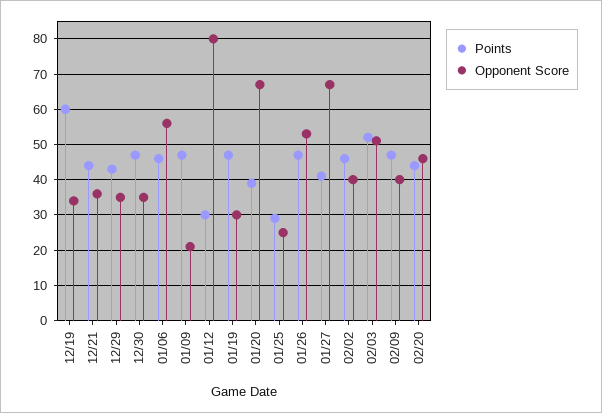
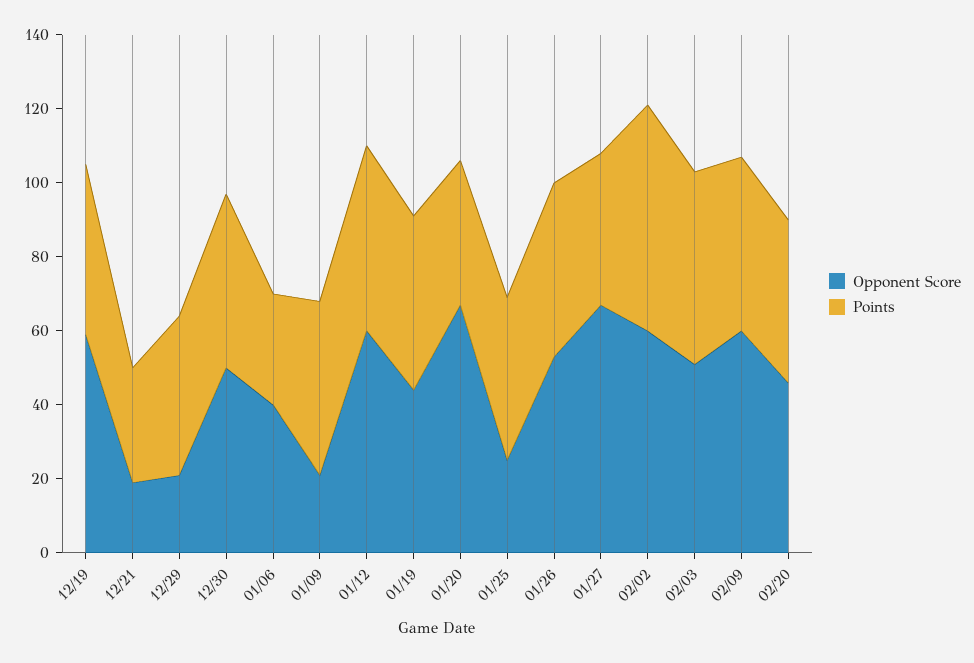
Points, 12/19: 60 -> 45
Opponent Score, 12/19: 35 -> 60
Points, 12/21: 45 -> 30
Opponent Score, 12/21: 35 -> 20
Opponent Score, 12/29: 35 -> 20
Opponent Score, 12/30: 35 -> 50
Points, 01/06: 45 -> 30
Opponent Score, 01/06: 55 -> 40
Points, 01/12: 30 -> 50
Opponent Score, 01/12: 80 -> 60
Opponent Score, 01/19: 30 -> 45
Points, 01/25: 30 -> 45
Points, 02/02: 45 -> 60
Opponent Score, 02/02: 40 -> 60
Opponent Score, 02/09: 40 -> 60

